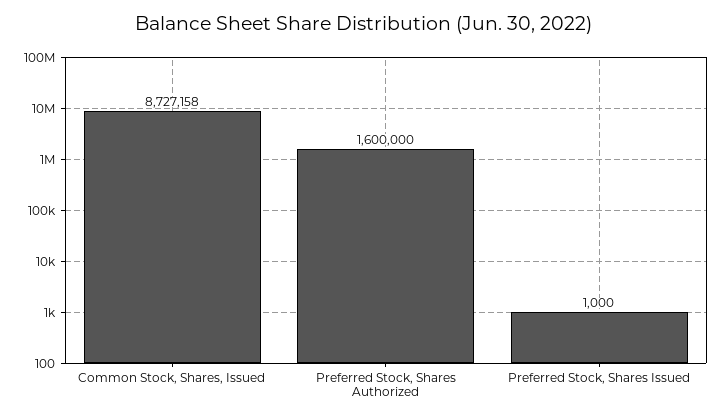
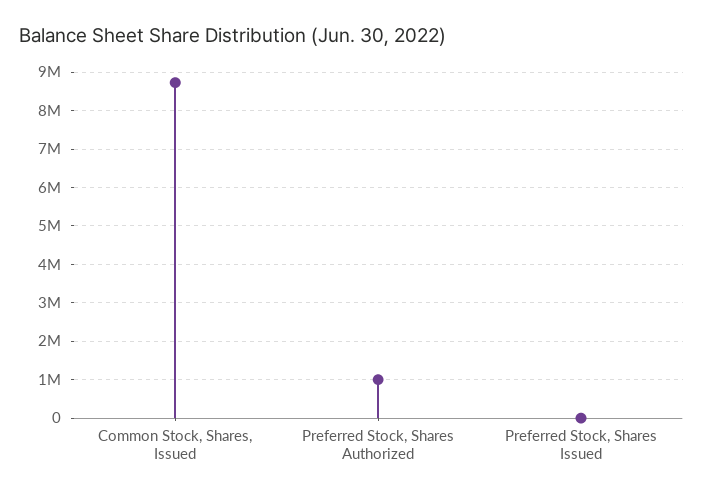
Preferred Stock, Shares Authorized: 1600000 -> 1000000

